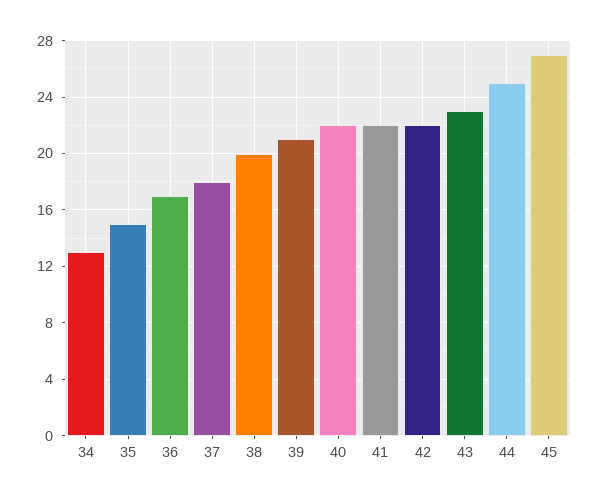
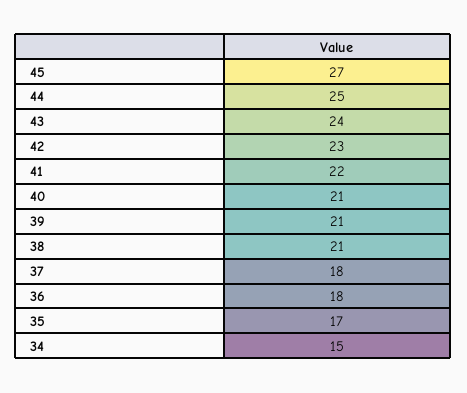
34: 13 -> 15
35: 15 -> 17
36: 17 -> 18
38: 20 -> 21
40: 22 -> 21
42: 22 -> 23
43: 23 -> 24

